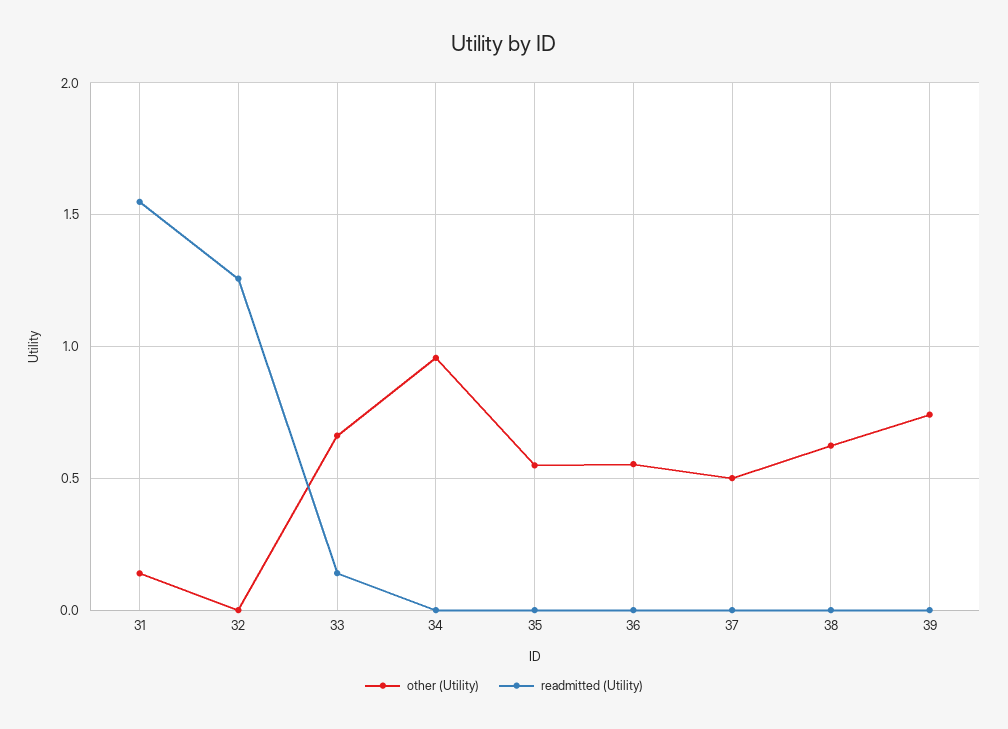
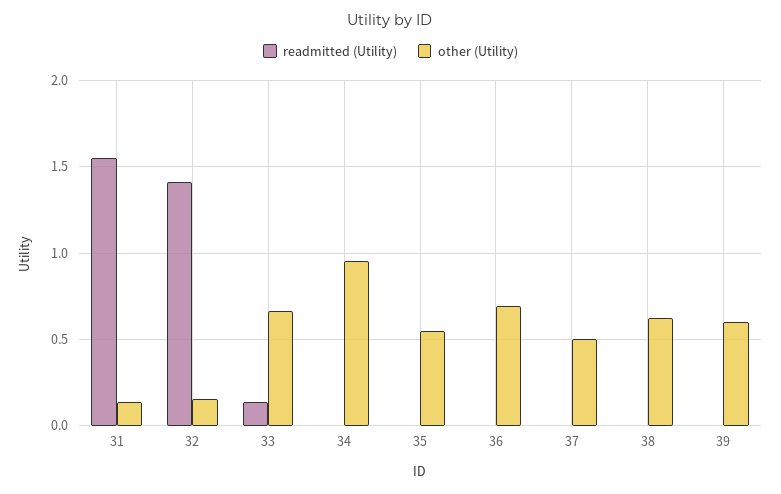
other (Utility), 32: 0 -> 0.15
readmitted (Utility), 32: 1.25 -> 1.4
other (Utility), 36: 0.55 -> 0.7
other (Utility), 39: 0.75 -> 0.6

